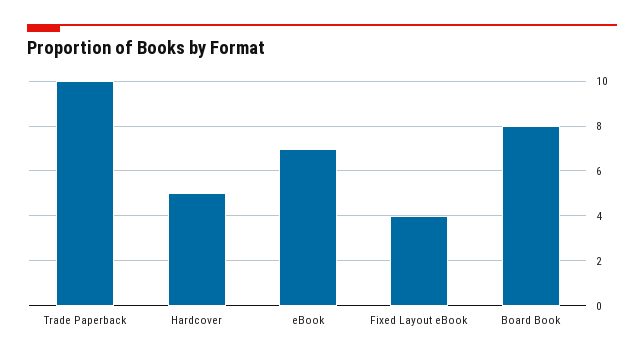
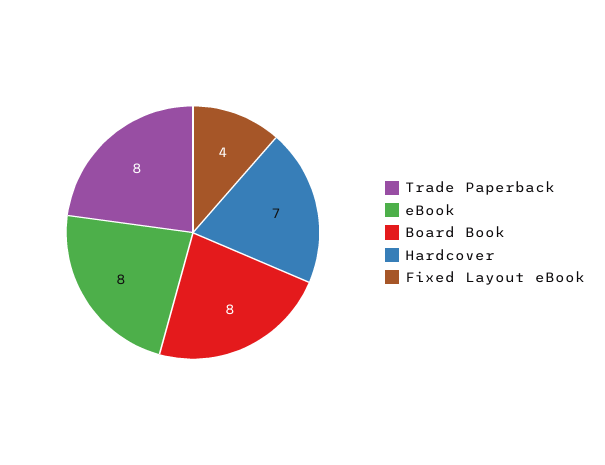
Trade Paperback: 10 -> 8
Hardcover: 5 -> 7
eBook: 7 -> 8

